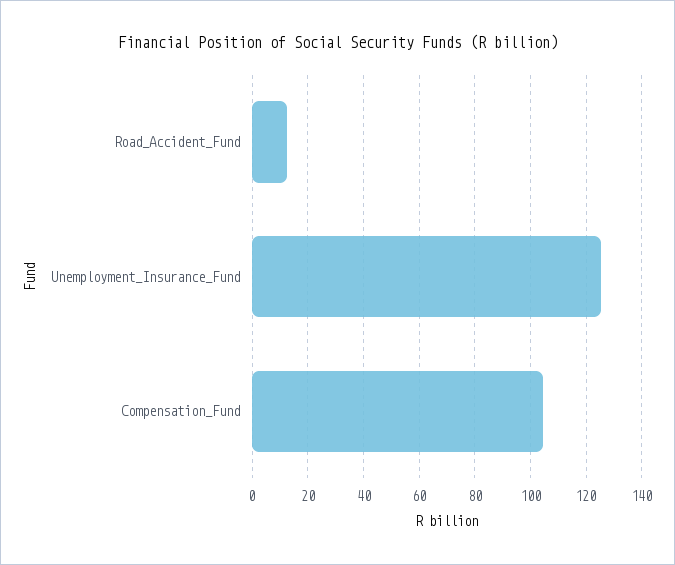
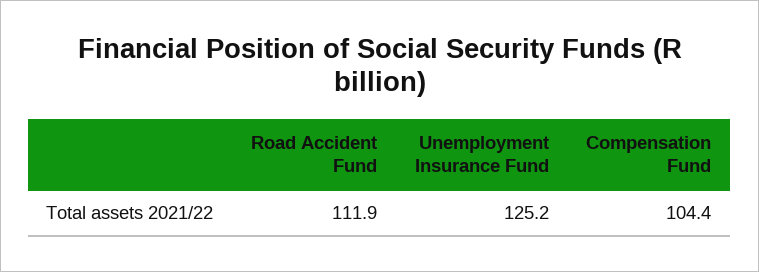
Road_Accident_Fund: 12.5 -> 111.9

